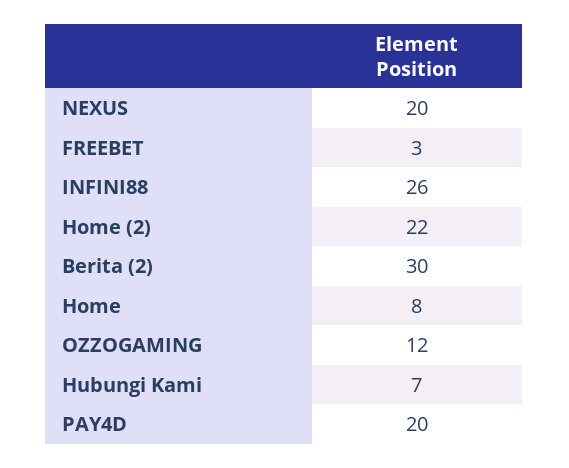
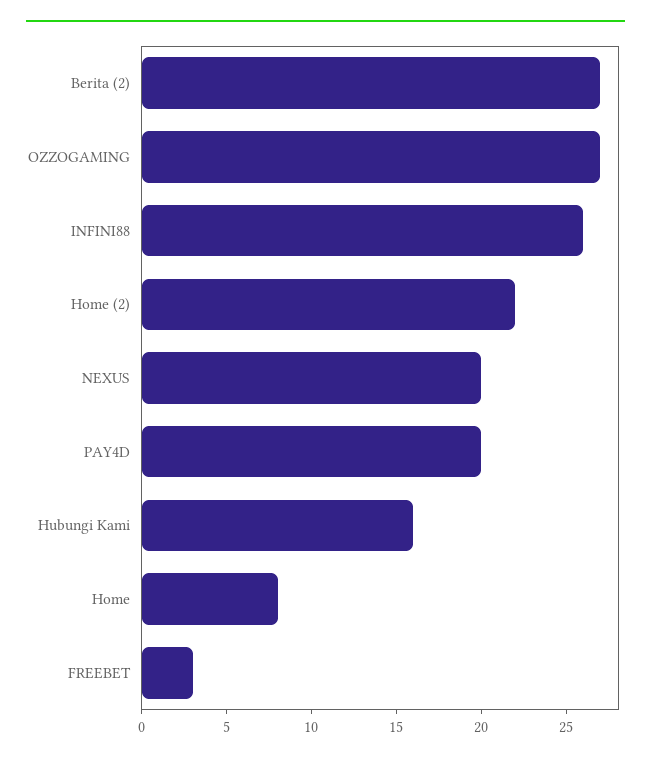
Berita (2): 30 -> 27
OZZOGAMING: 12 -> 27
Hubungi Kami: 7 -> 16

